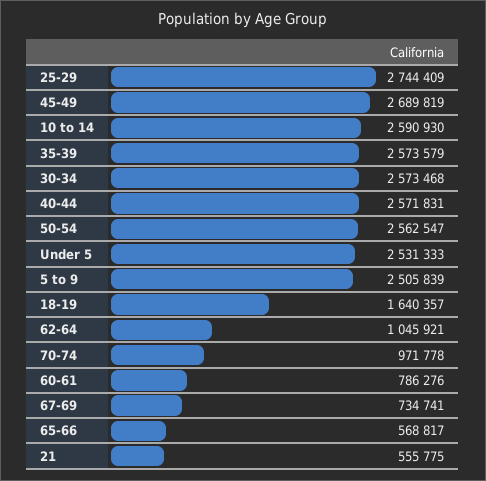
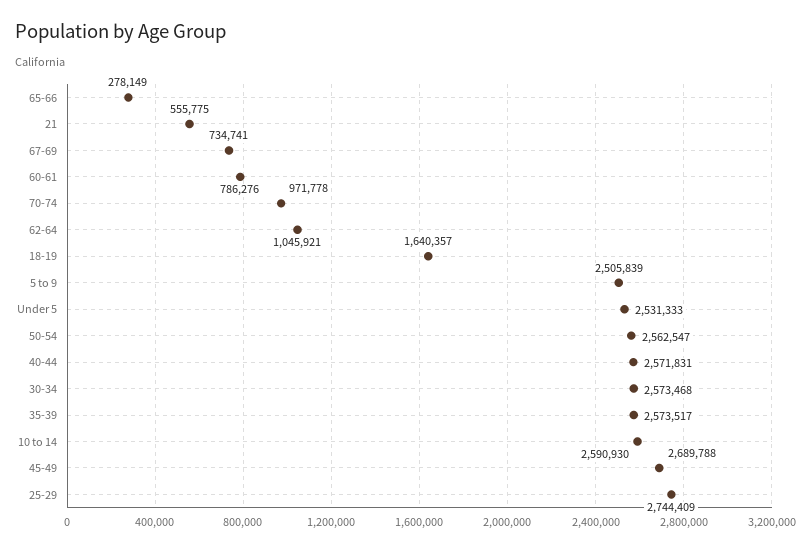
45-49: 2689819 -> 2689788
35-39: 2573579 -> 2573517
65-66: 568817 -> 278149

